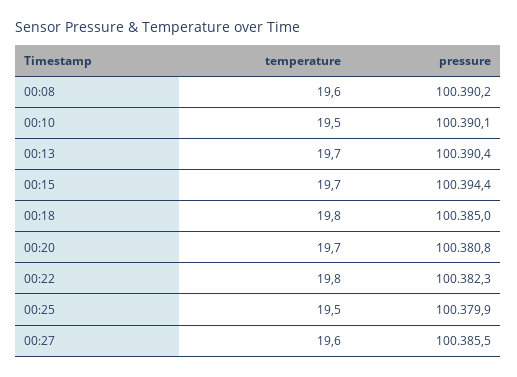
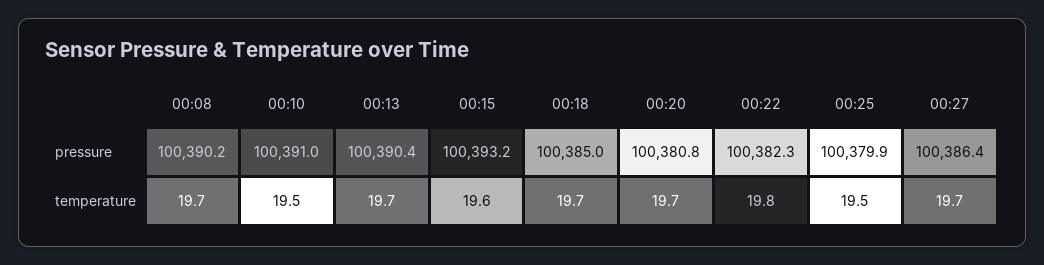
temperature, 00:08: 19.6 -> 19.7
pressure, 00:10: 100390.1 -> 100391
temperature, 00:15: 19.7 -> 19.6
pressure, 00:15: 100394.4 -> 100393.2
temperature, 00:18: 19.8 -> 19.7
temperature, 00:27: 19.6 -> 19.7
pressure, 00:27: 100385.5 -> 100386.4

